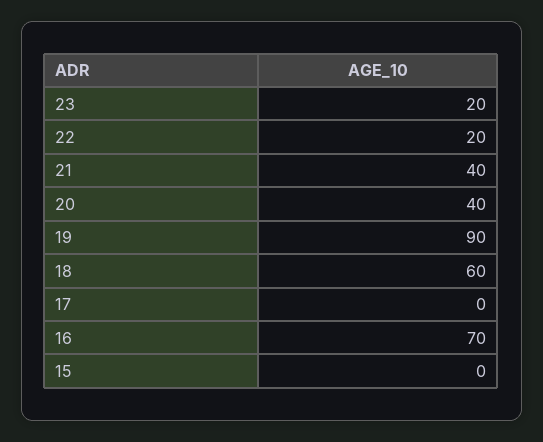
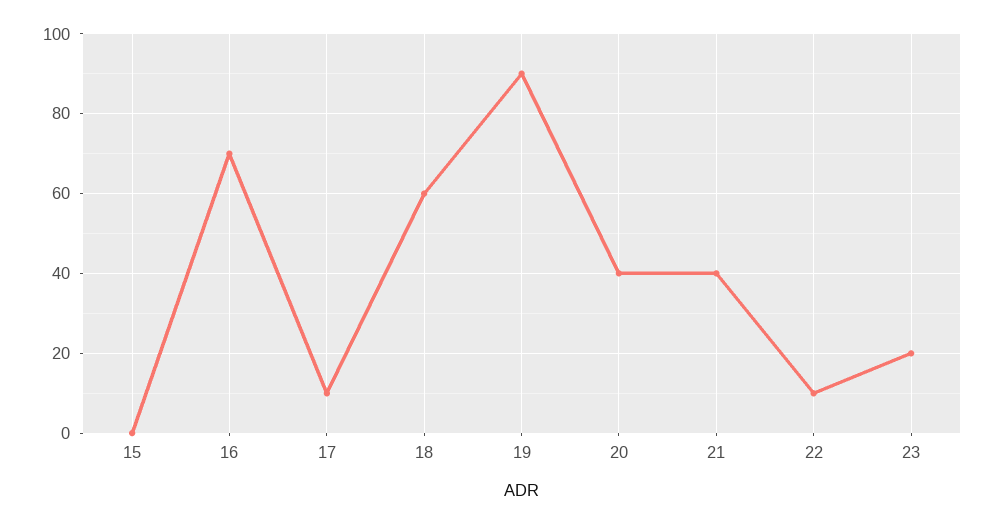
22: 20 -> 10
17: 0 -> 10

